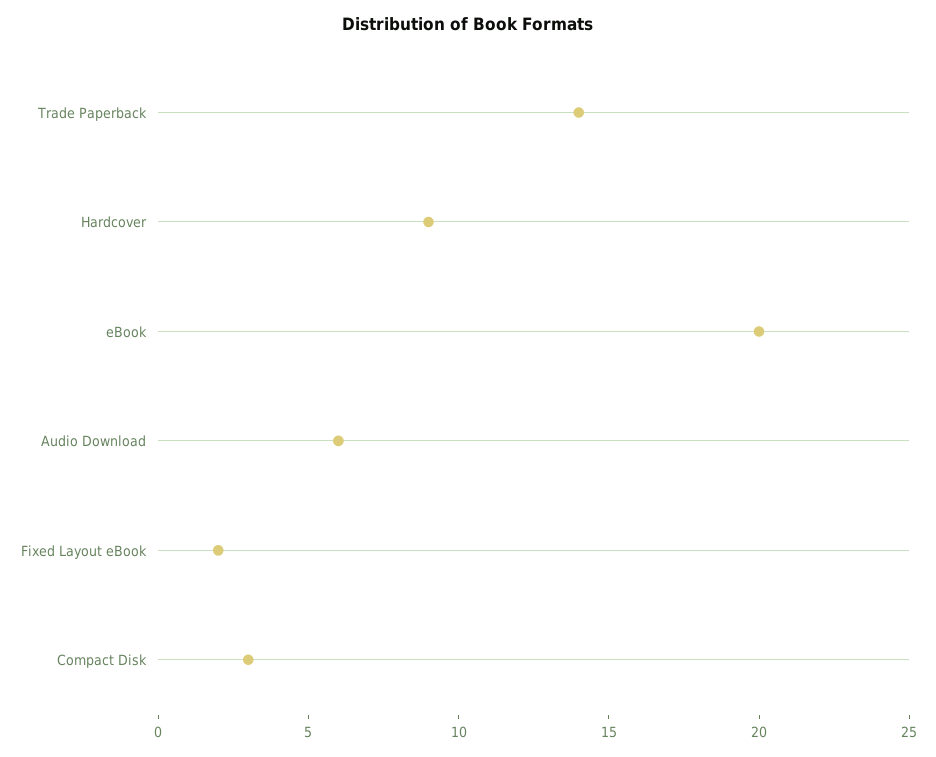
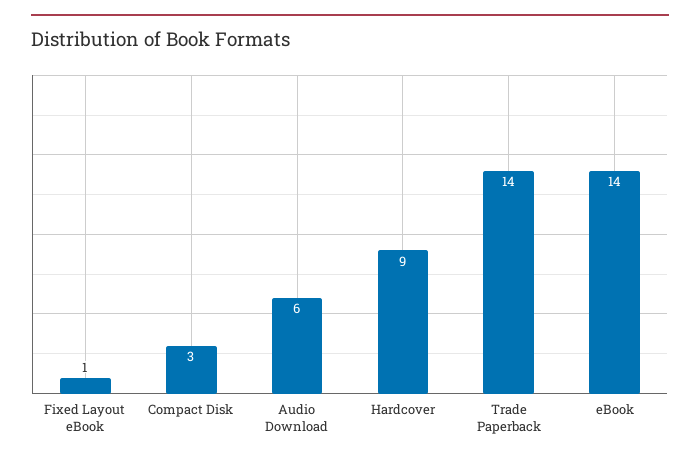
eBook: 20 -> 14
Fixed Layout eBook: 2 -> 1

